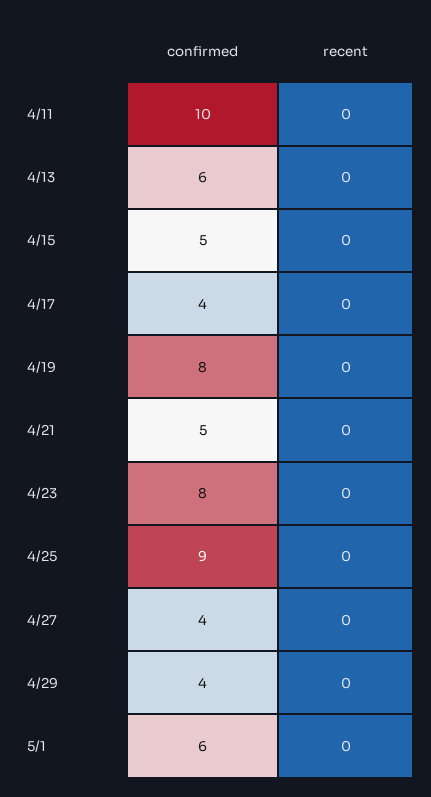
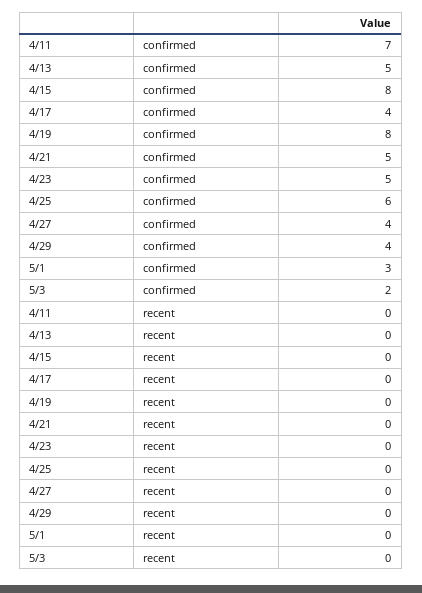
confirmed, 4/11: 10 -> 7
confirmed, 4/13: 6 -> 5
confirmed, 4/15: 5 -> 8
confirmed, 4/23: 8 -> 5
confirmed, 4/25: 9 -> 6
confirmed, 5/1: 6 -> 3
confirmed, 5/3: none -> 2
recent, 5/3: none -> 0

